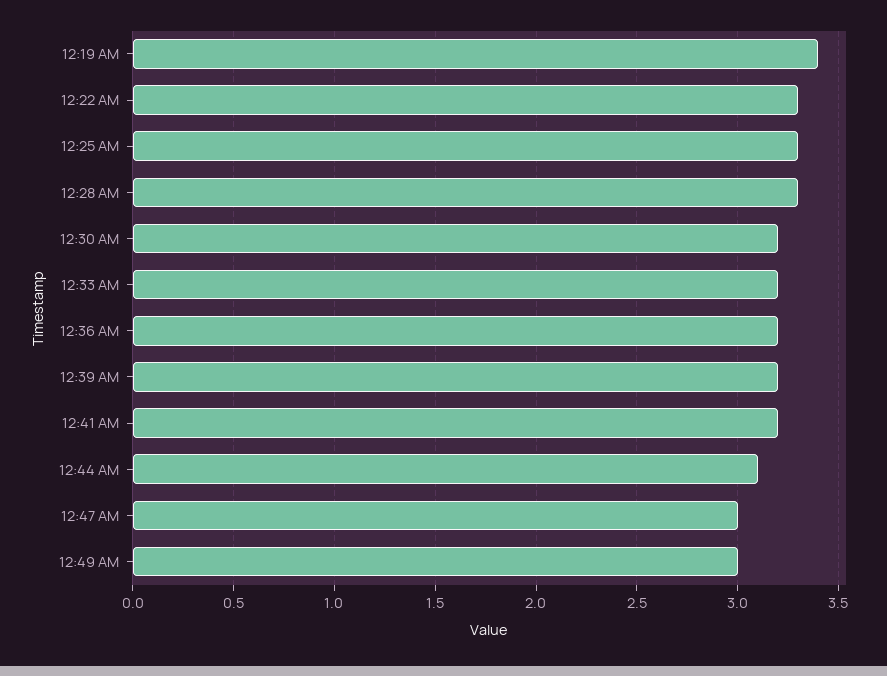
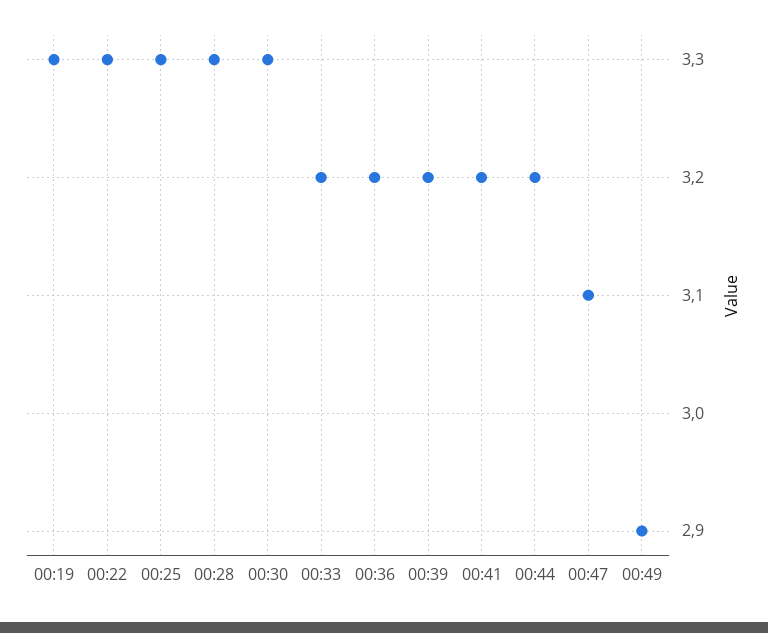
12:19 AM: 3.4 -> 3.3
12:30 AM: 3.2 -> 3.3
12:44 AM: 3.1 -> 3.2
12:47 AM: 3 -> 3.1
12:49 AM: 3 -> 2.9

